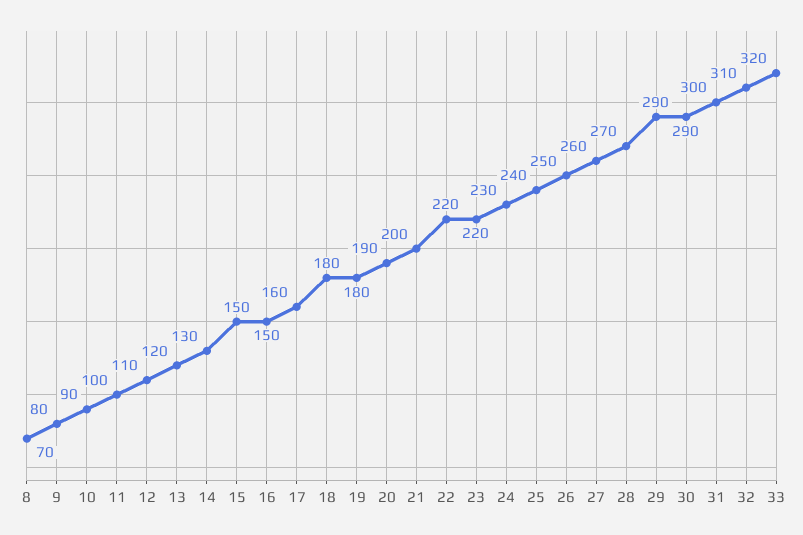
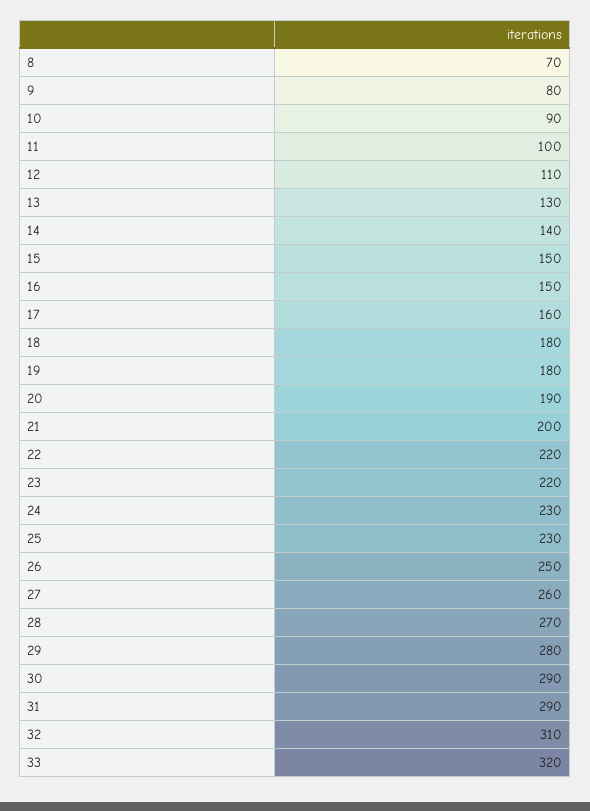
13: 120 -> 130
14: 130 -> 140
25: 240 -> 230
29: 290 -> 280
31: 300 -> 290

